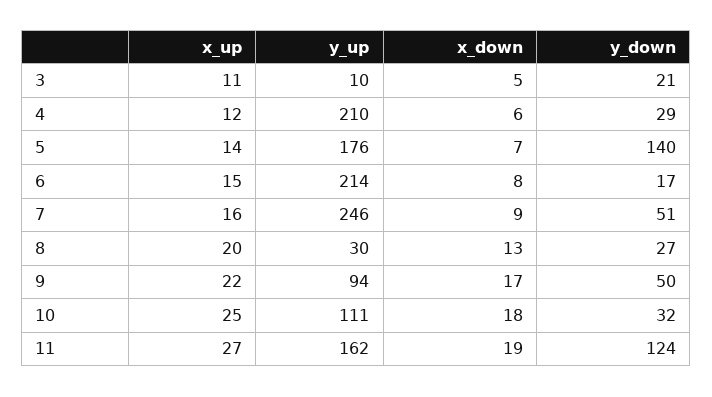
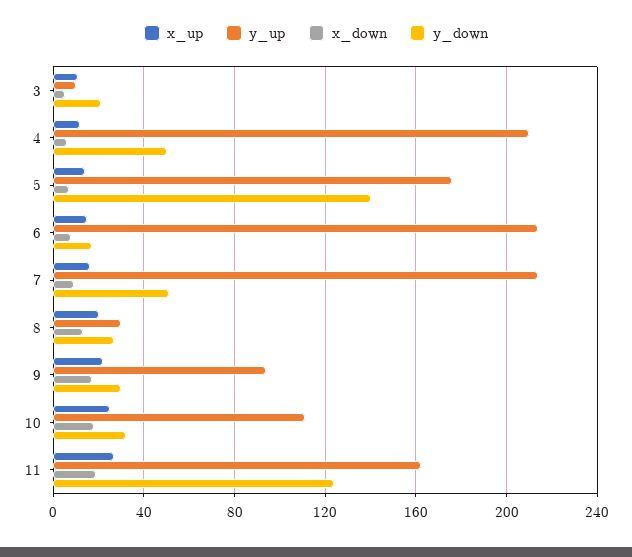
y_down, 4: 29 -> 50
y_up, 7: 246 -> 215
y_down, 9: 50 -> 30

